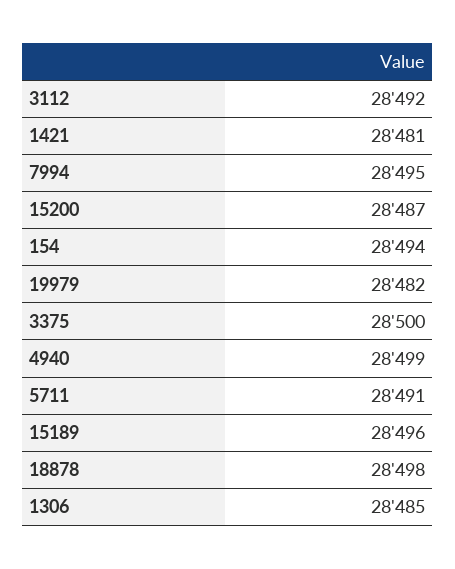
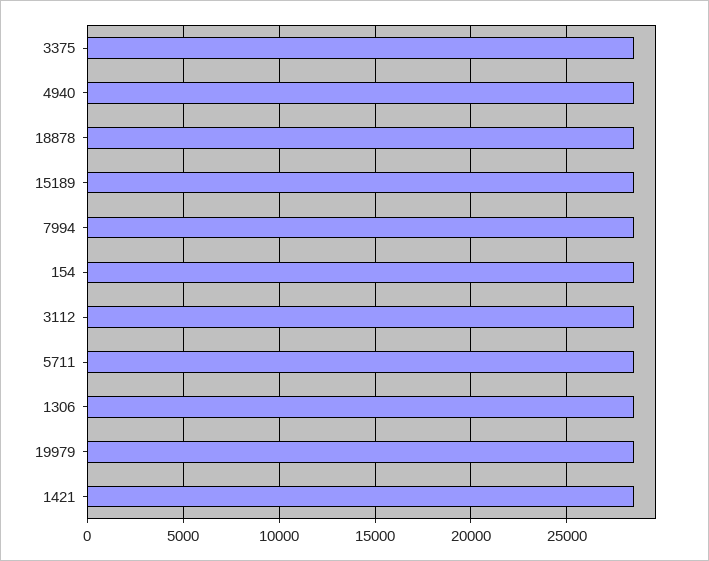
15200: 28487 -> none

